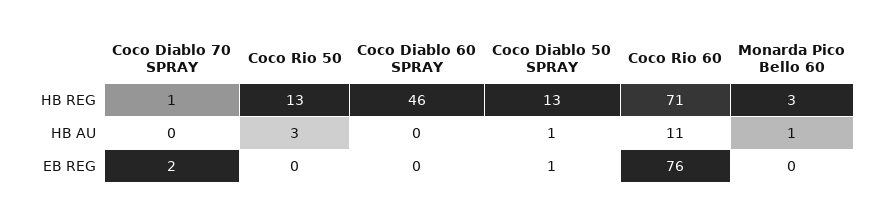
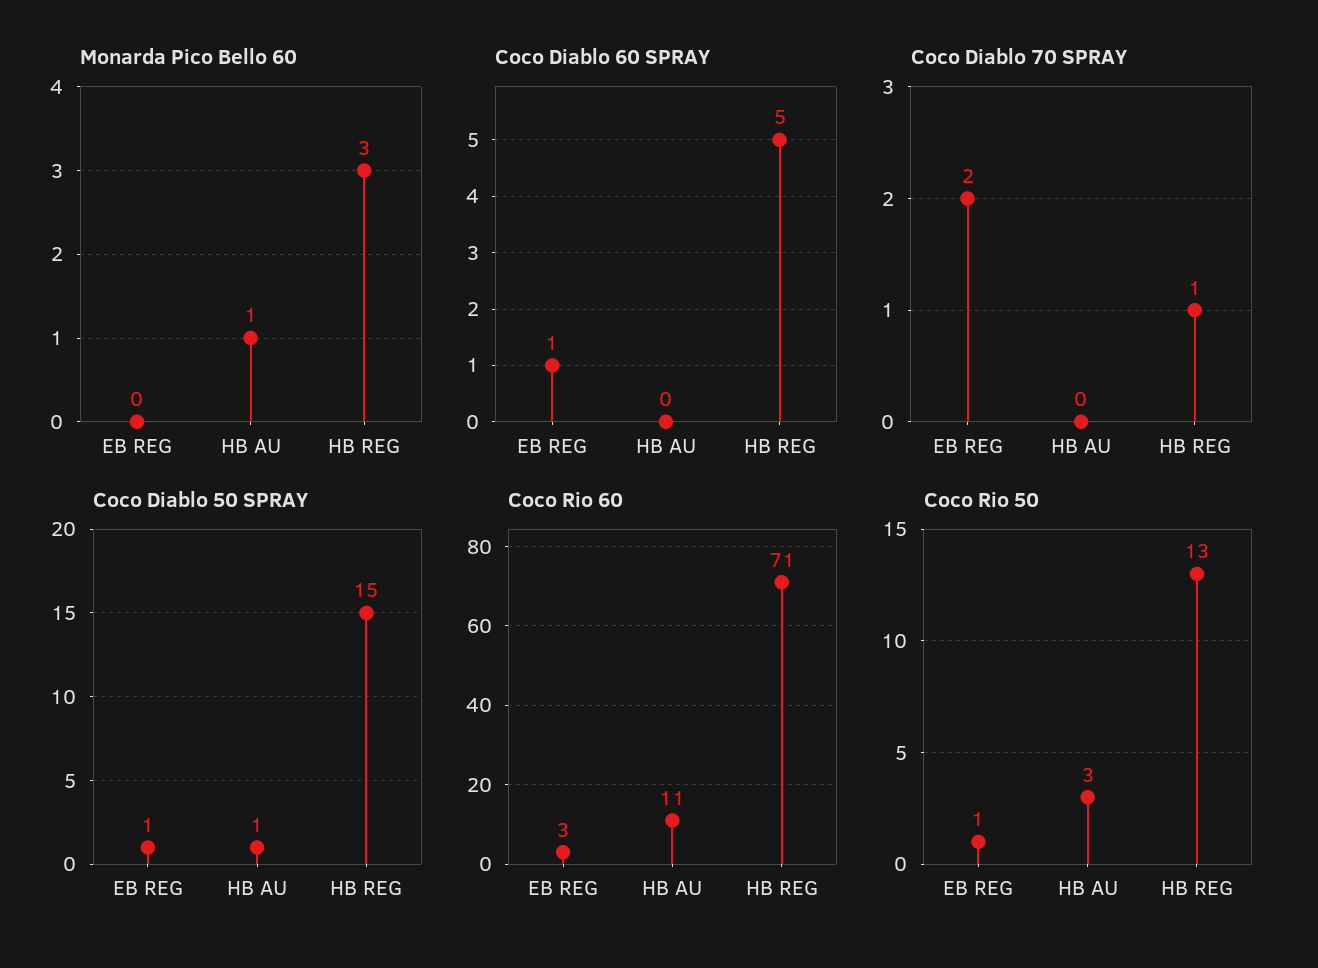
Coco Diablo 60 SPRAY, HB REG: 46 -> 5
Coco Diablo 50 SPRAY, HB REG: 13 -> 15
Coco Rio 50, EB REG: 0 -> 1
Coco Diablo 60 SPRAY, EB REG: 0 -> 1
Coco Rio 60, EB REG: 76 -> 3

